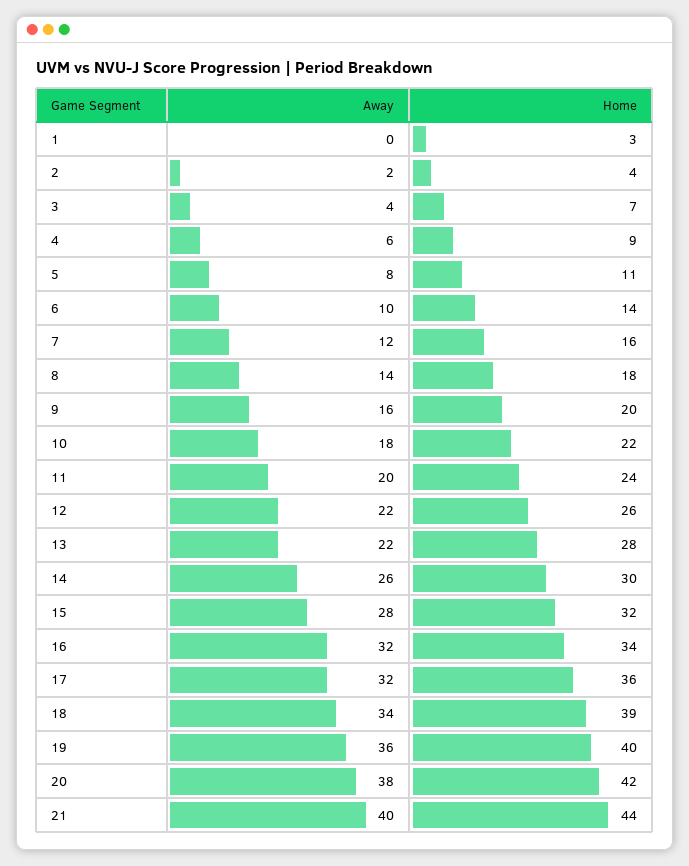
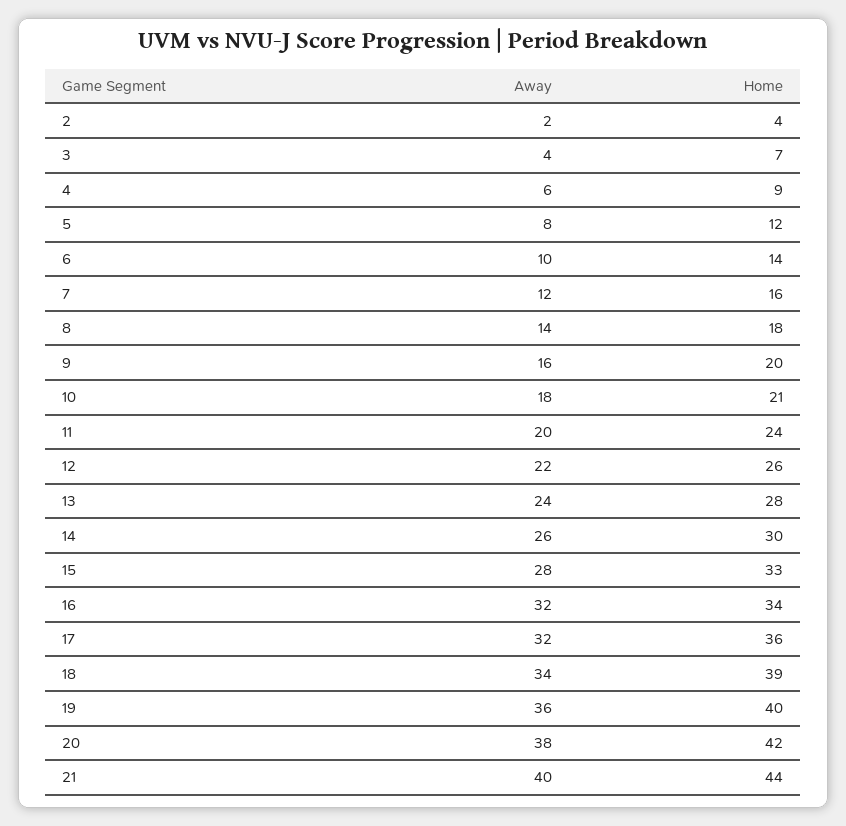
Away, 1: 0 -> none
Home, 1: 3 -> none
Home, 5: 11 -> 12
Home, 10: 22 -> 21
Away, 13: 22 -> 24
Home, 15: 32 -> 33

